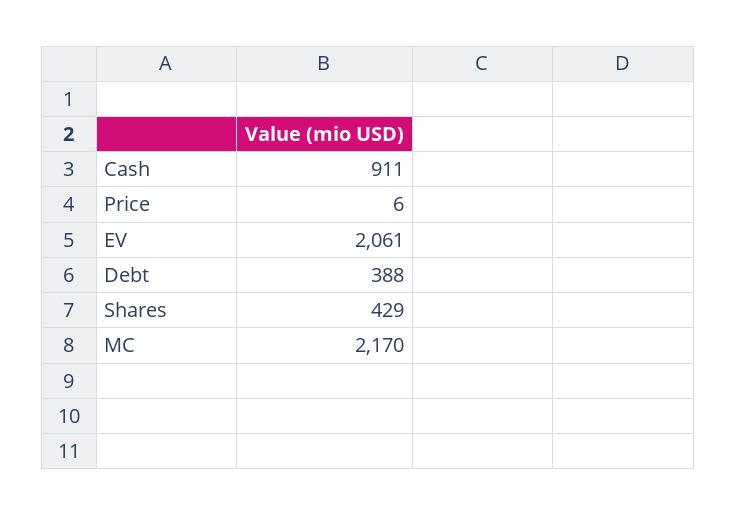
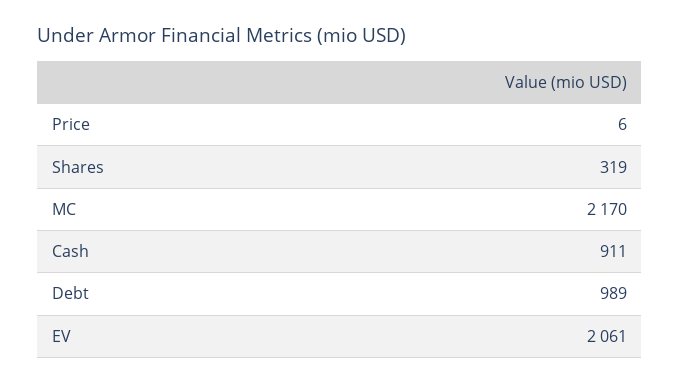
Debt: 388 -> 989
Shares: 429 -> 319

